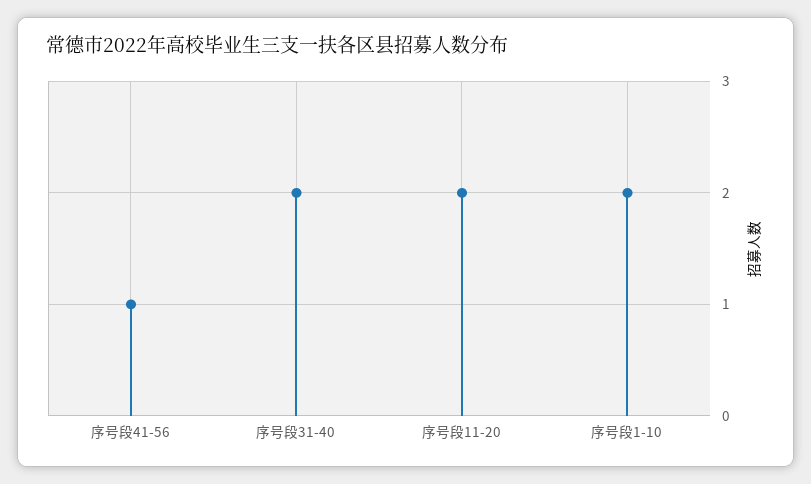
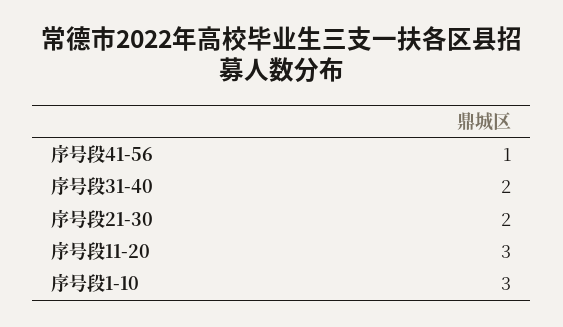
序号段11-20: 2 -> 3
序号段1-10: 2 -> 3
序号段21-30: none -> 2

